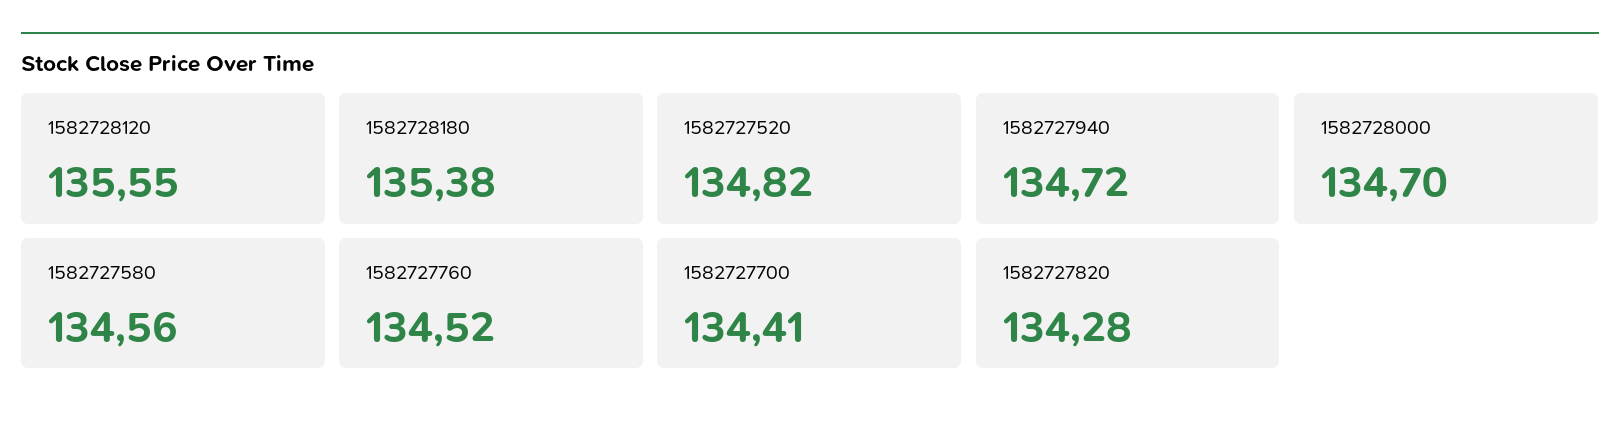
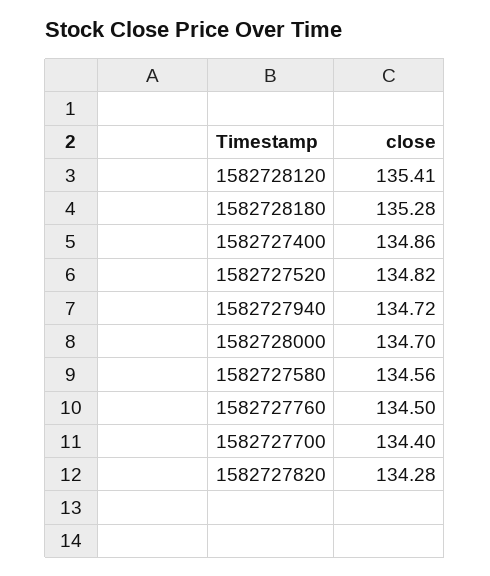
1582728120: 135.55 -> 135.41
1582728180: 135.38 -> 135.28
1582727760: 134.52 -> 134.5
1582727700: 134.41 -> 134.4
1582727400: none -> 134.86

